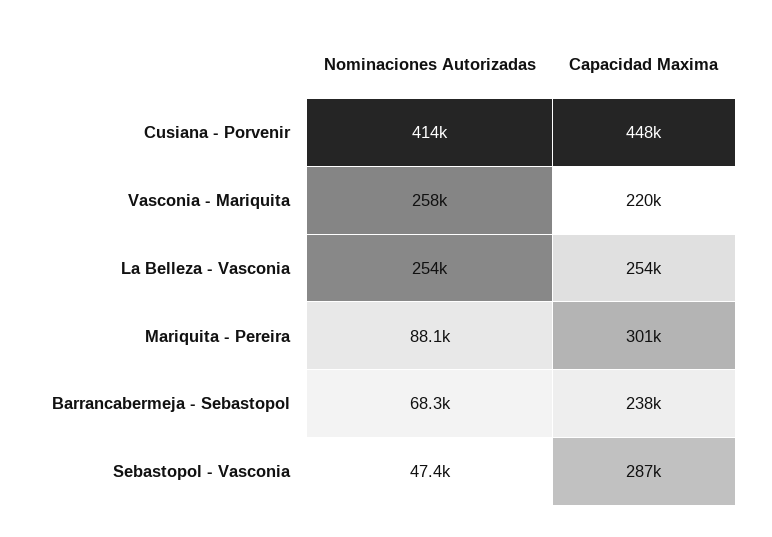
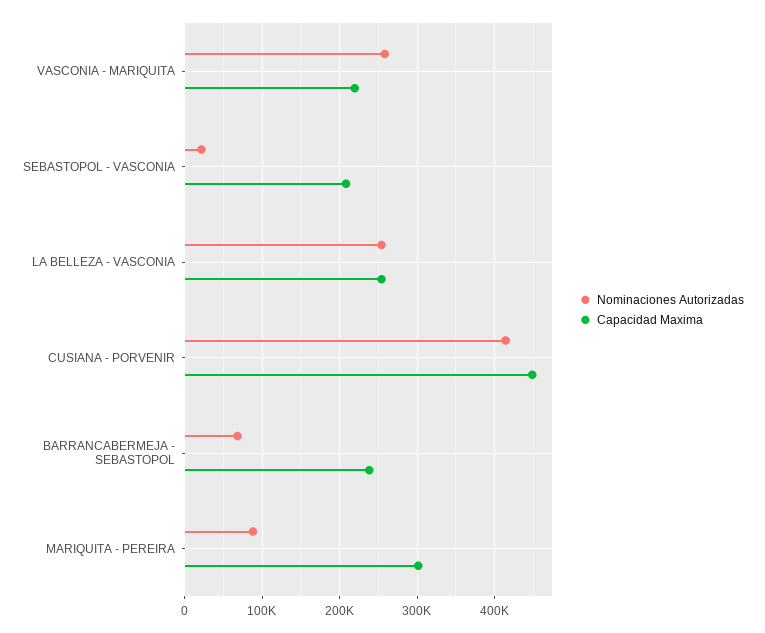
Nominaciones Autorizadas, Sebastopol - Vasconia: 47400 -> 20000
Capacidad Maxima, Sebastopol - Vasconia: 287000 -> 210000

